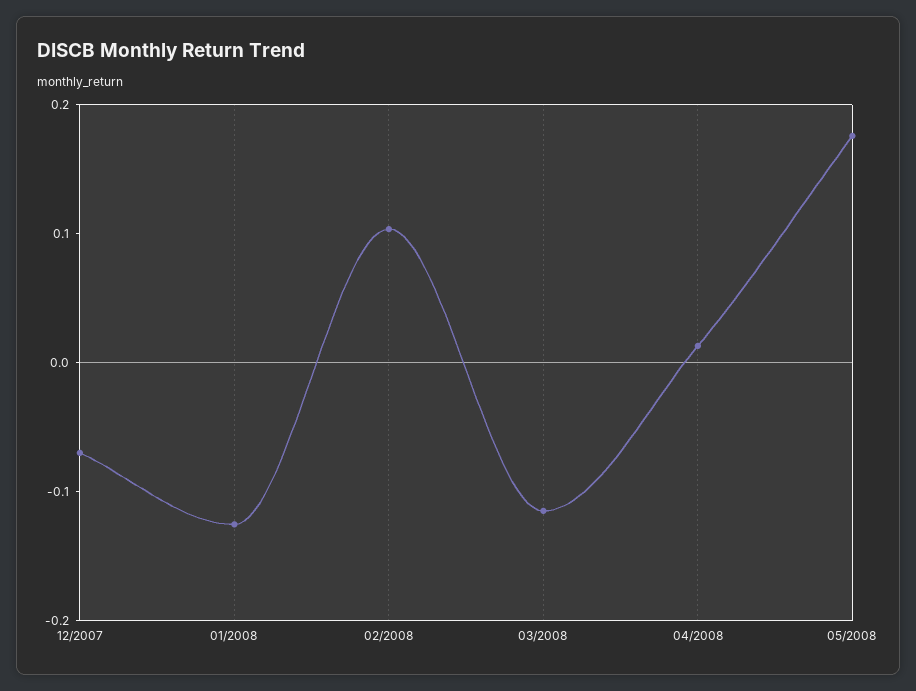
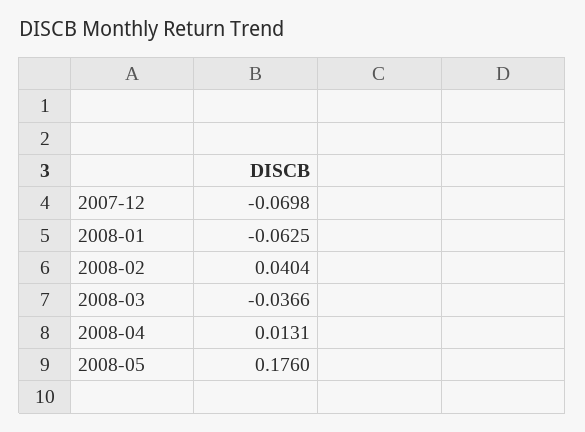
01/2008: -0.12 -> -0.0625
02/2008: 0.1 -> 0.0404
03/2008: -0.12 -> -0.0366

